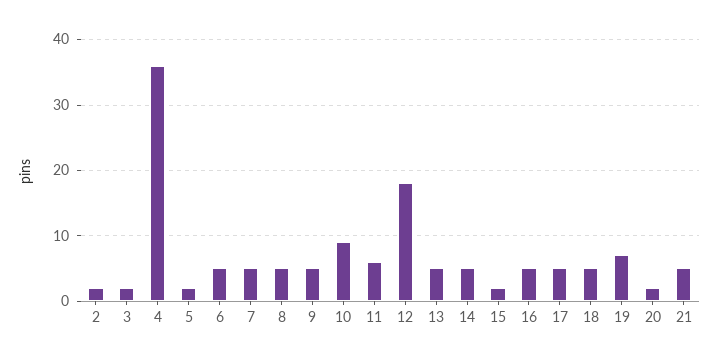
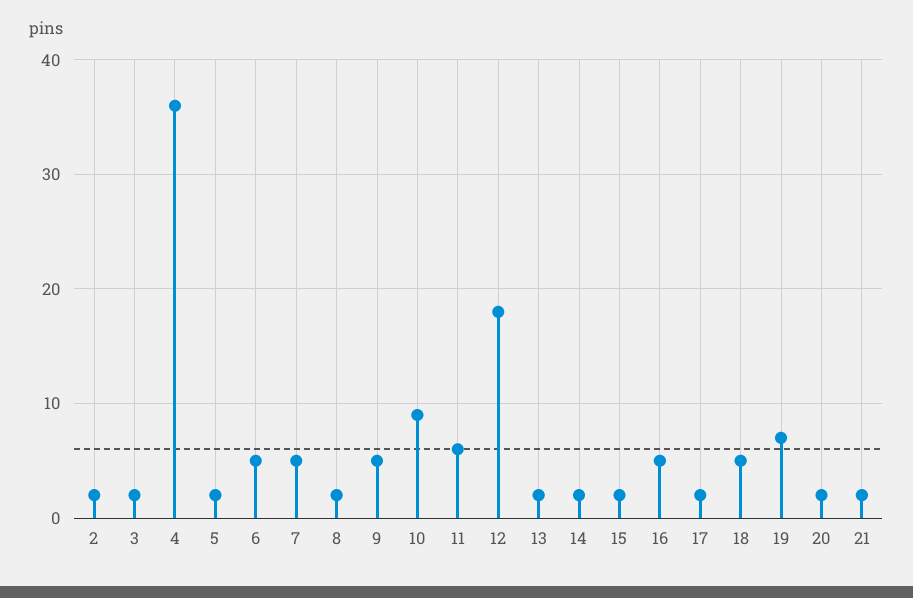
8: 5 -> 2
13: 5 -> 2
14: 5 -> 2
17: 5 -> 2
21: 5 -> 2

